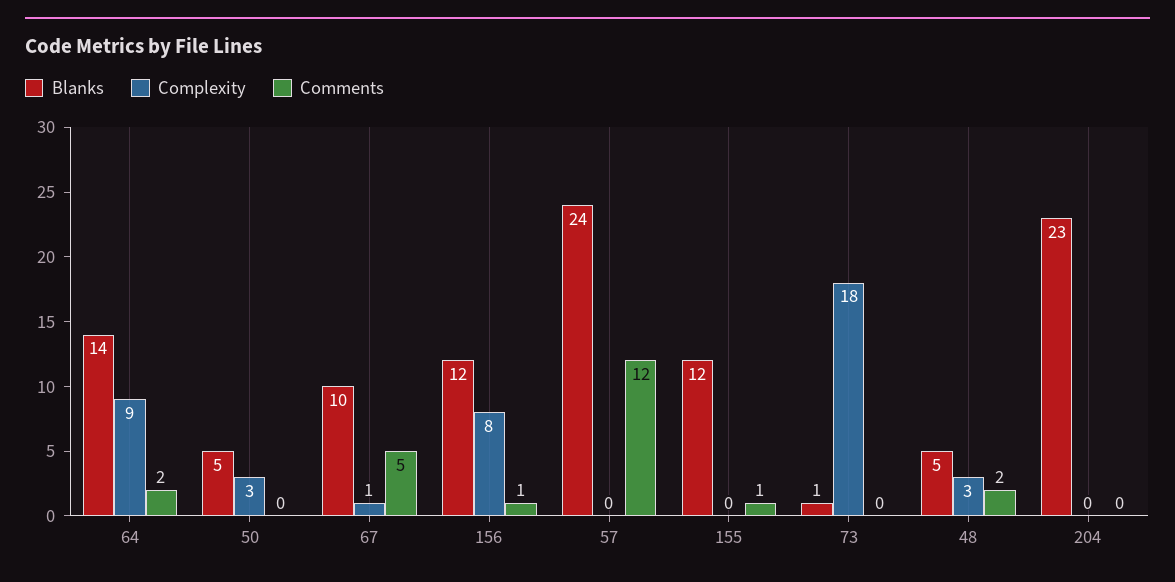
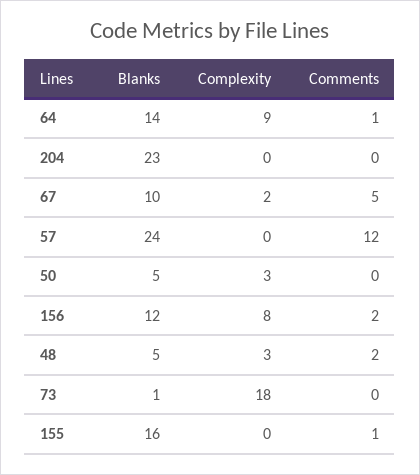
Comments, 64: 2 -> 1
Complexity, 67: 1 -> 2
Comments, 156: 1 -> 2
Blanks, 155: 12 -> 16

